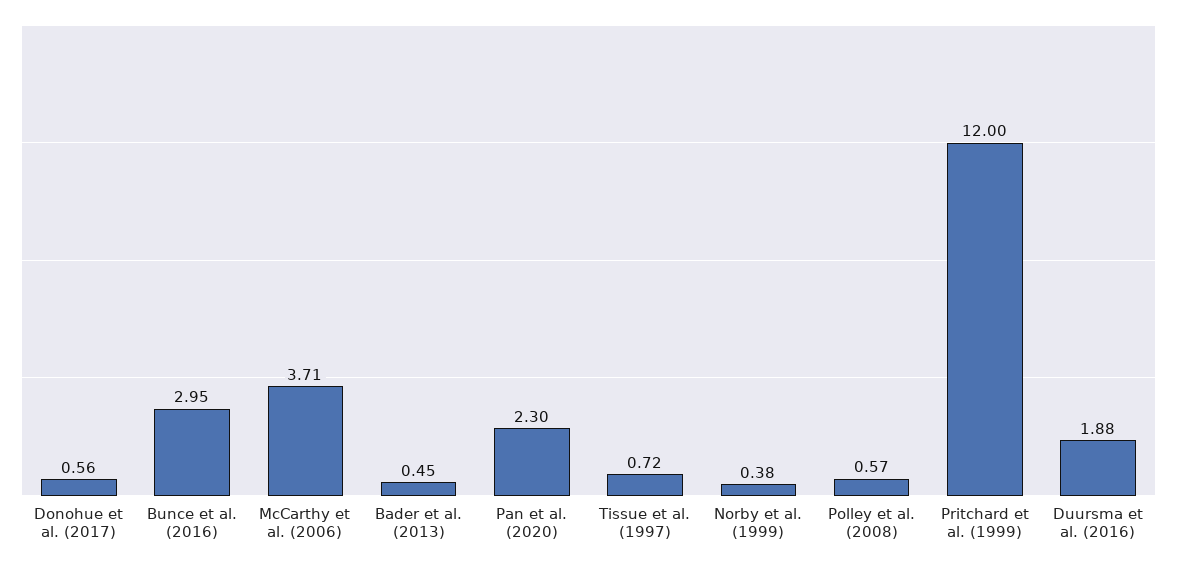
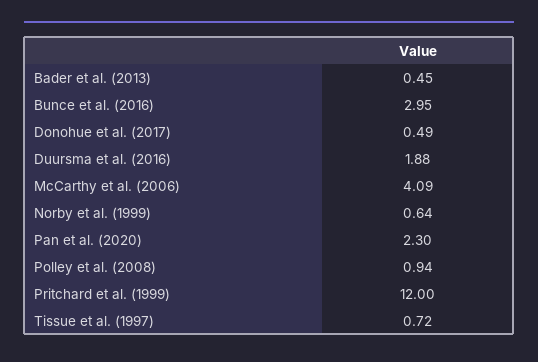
Donohue et al. (2017): 0.56 -> 0.49
McCarthy et al. (2006): 3.71 -> 4.09
Norby et al. (1999): 0.38 -> 0.64
Polley et al. (2008): 0.57 -> 0.94

